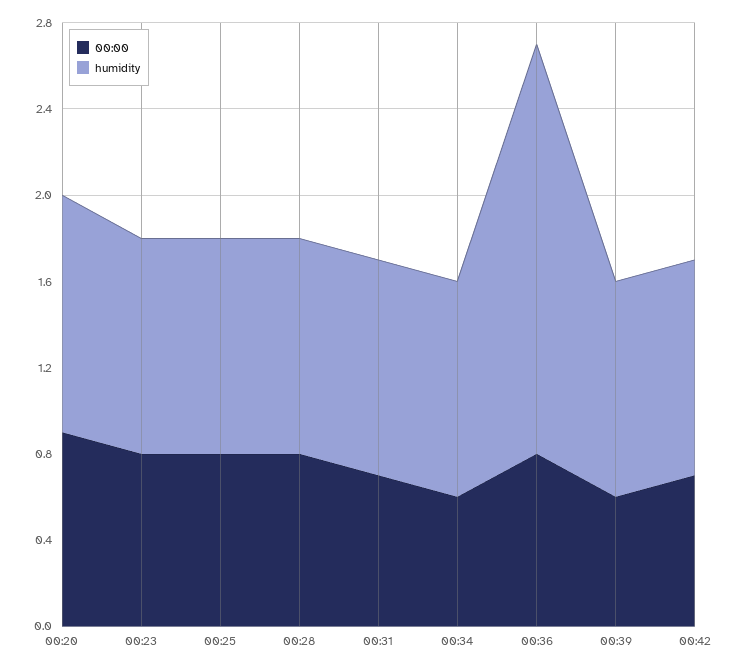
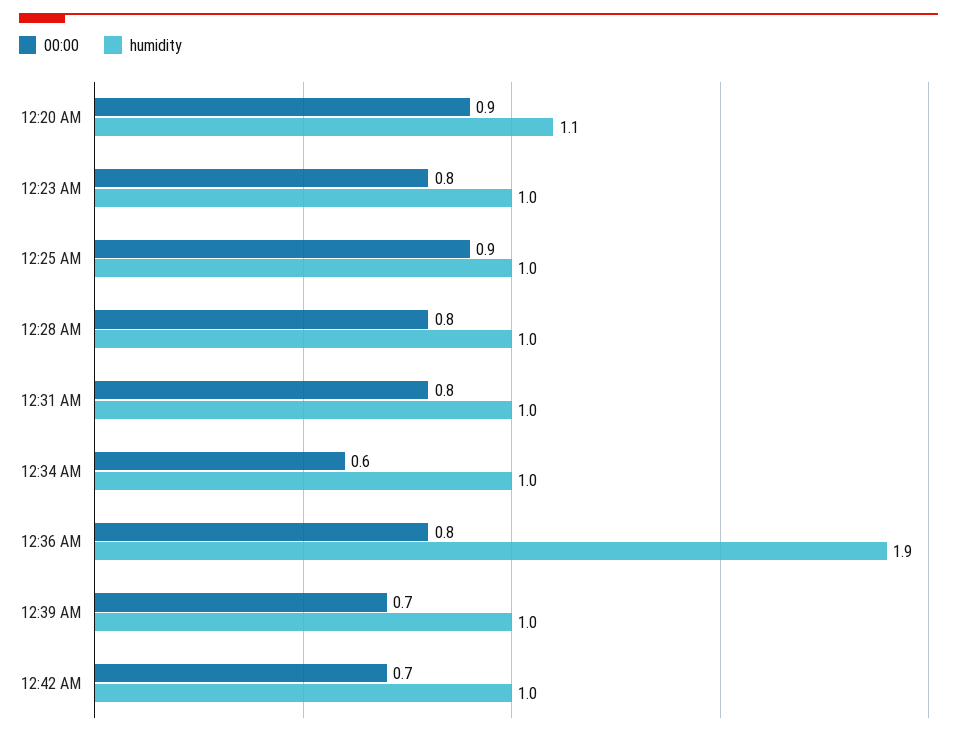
00:00, 00:25: 0.8 -> 0.9
00:00, 00:31: 0.7 -> 0.8
00:00, 00:39: 0.6 -> 0.7

